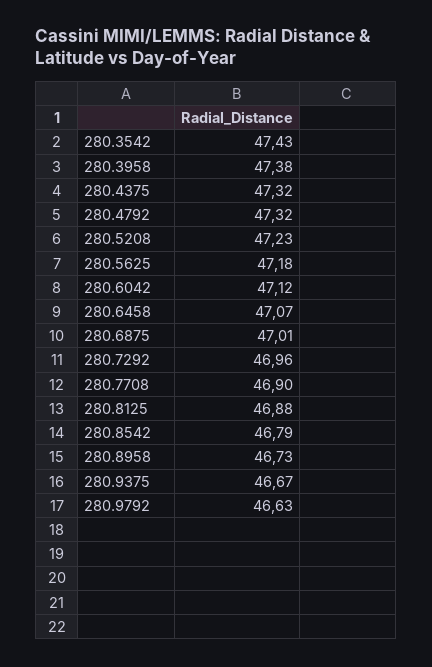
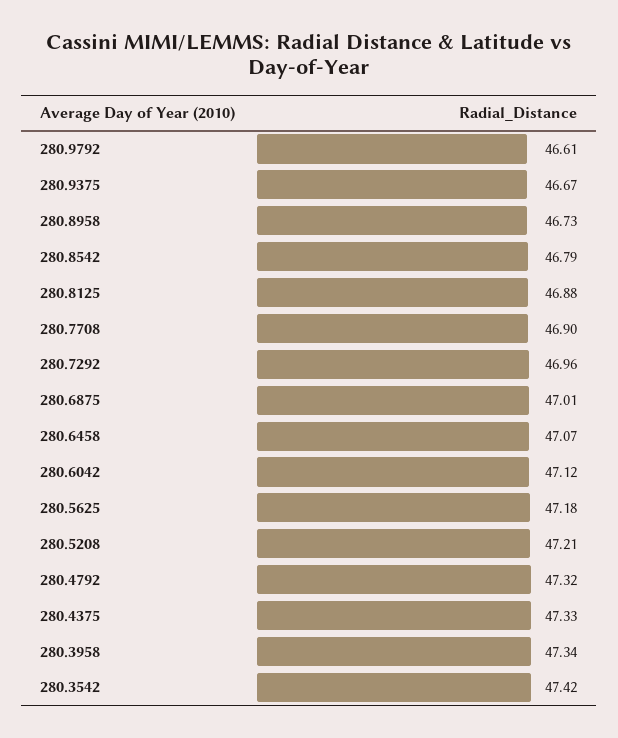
280.3542: 47.43 -> 47.42
280.3958: 47.38 -> 47.34
280.4375: 47.32 -> 47.33
280.5208: 47.23 -> 47.21
280.9792: 46.63 -> 46.61

